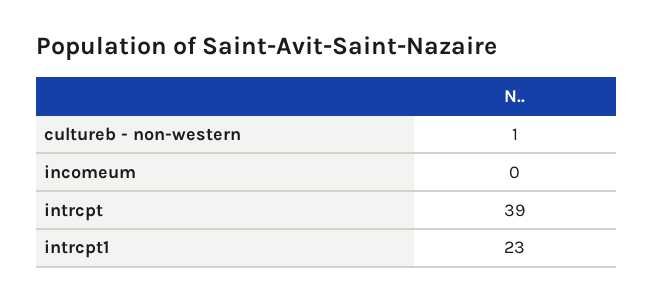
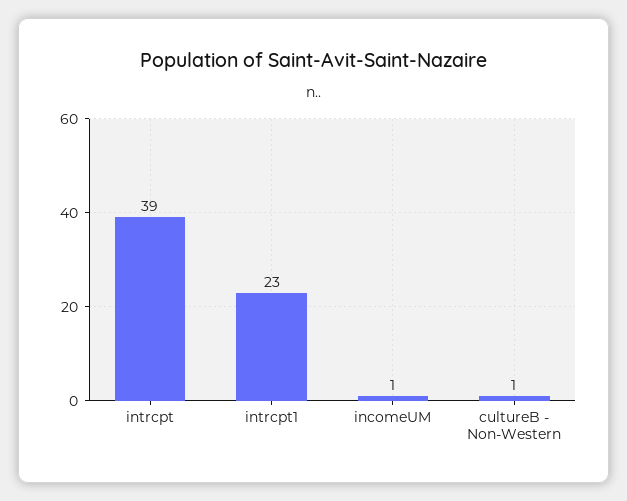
incomeum: 0 -> 1

